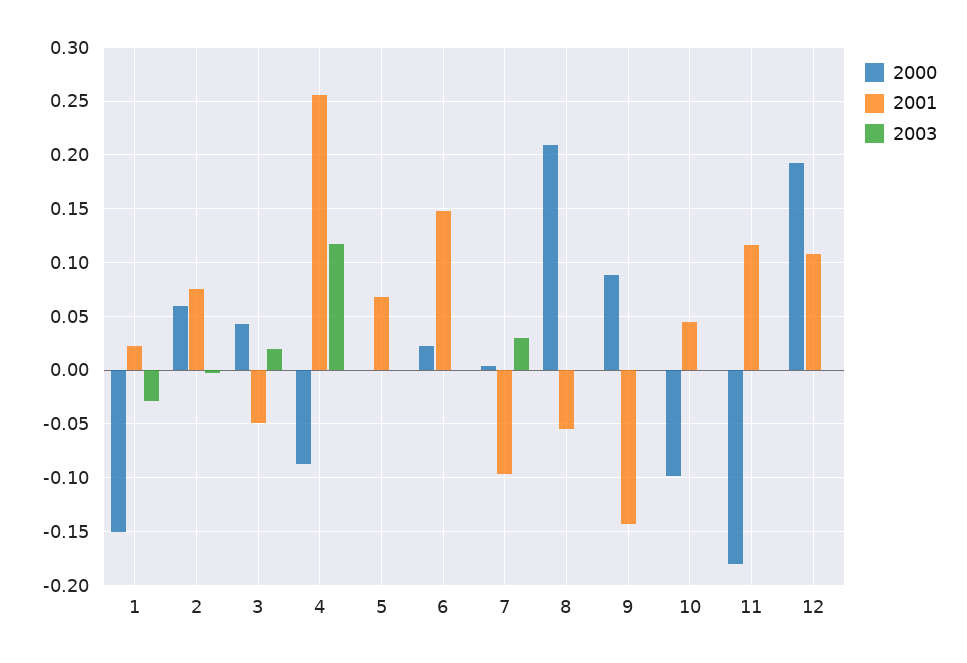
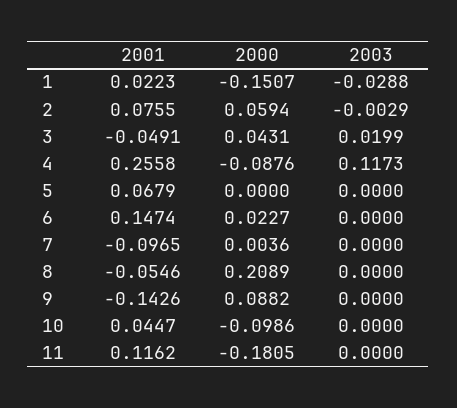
2003, 7: 0.03 -> 0
2000, 12: 0.19 -> none
2001, 12: 0.11 -> none
2003, 12: 0 -> none

